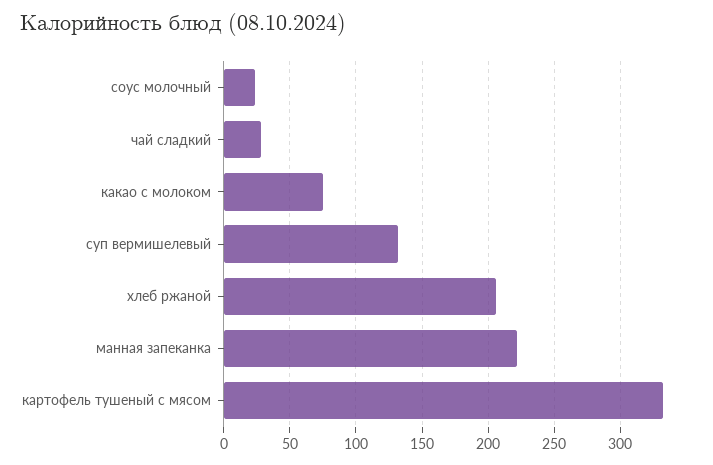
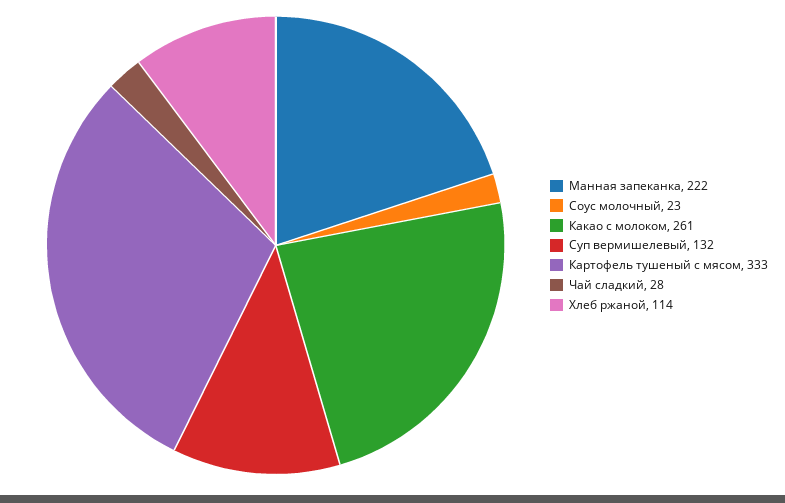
какао с молоком: 75 -> 261
хлеб ржаной: 205 -> 114

